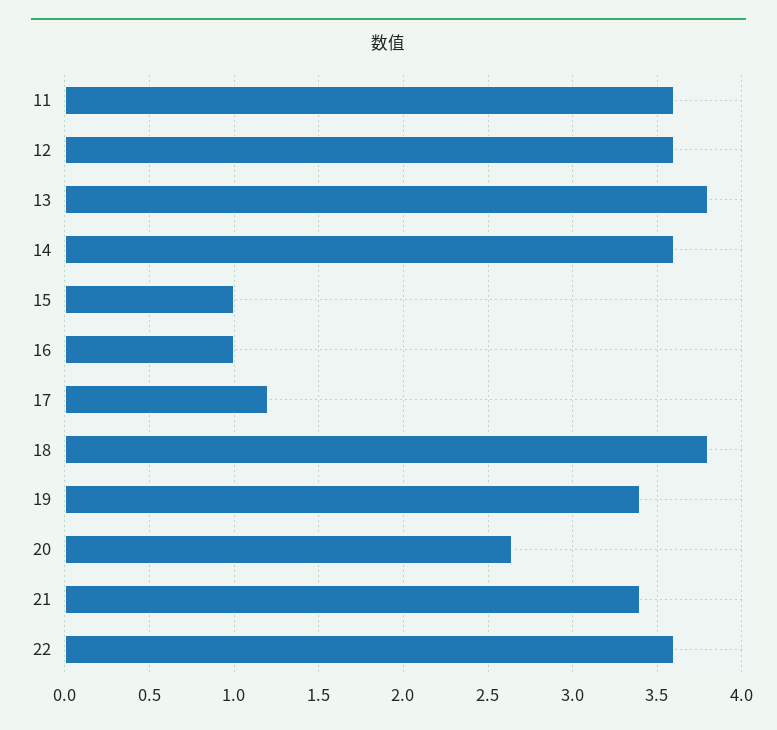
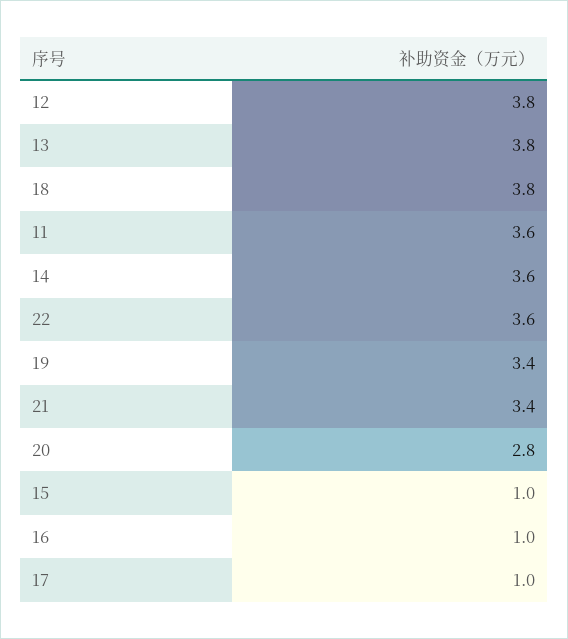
12: 3.6 -> 3.8
17: 1.2 -> 1
20: 2.65 -> 2.8

